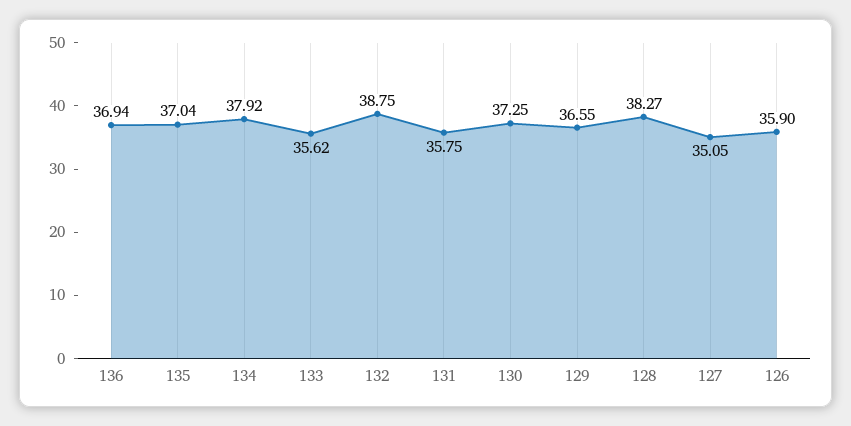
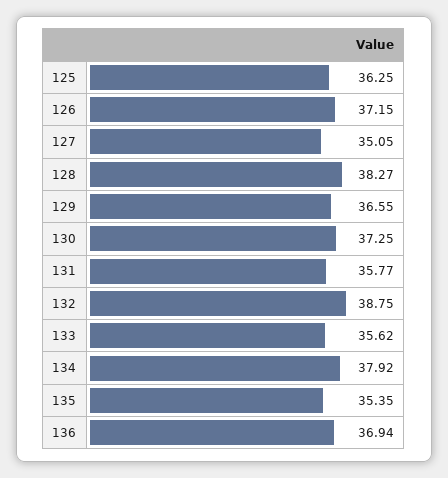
135: 37.04 -> 35.35
131: 35.75 -> 35.77
126: 35.9 -> 37.15
125: none -> 36.25

